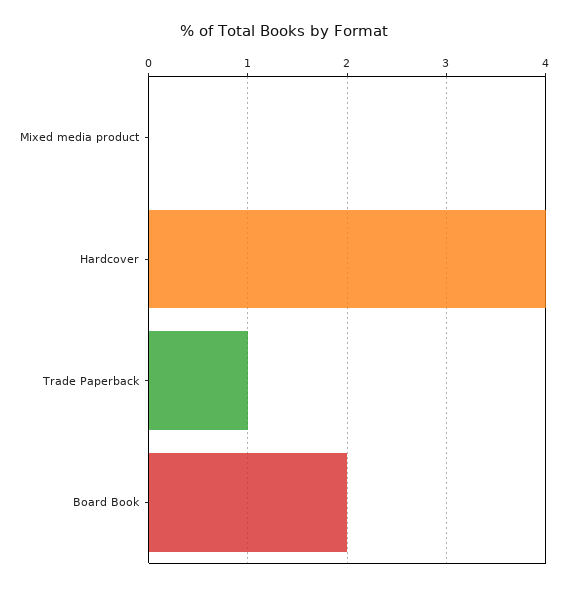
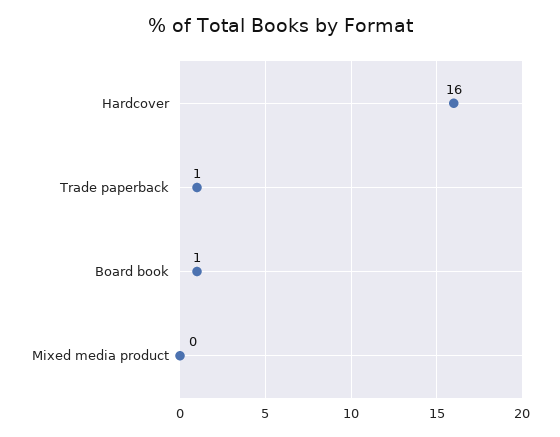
Hardcover: 4 -> 16
Board Book: 2 -> 1

